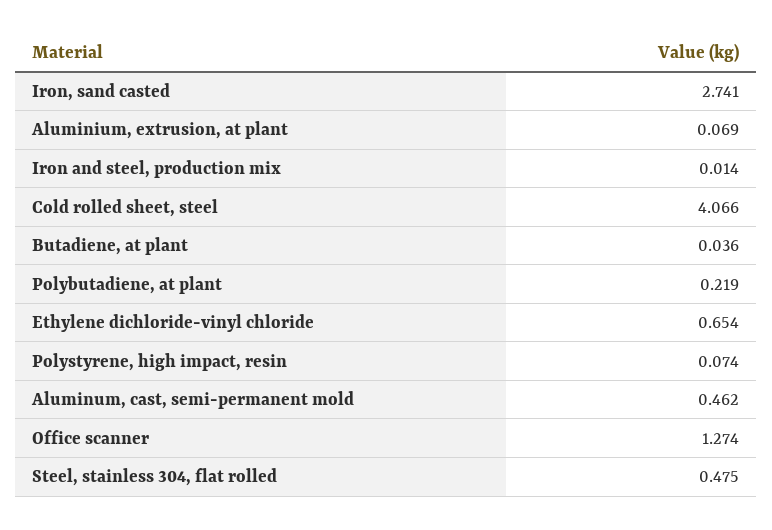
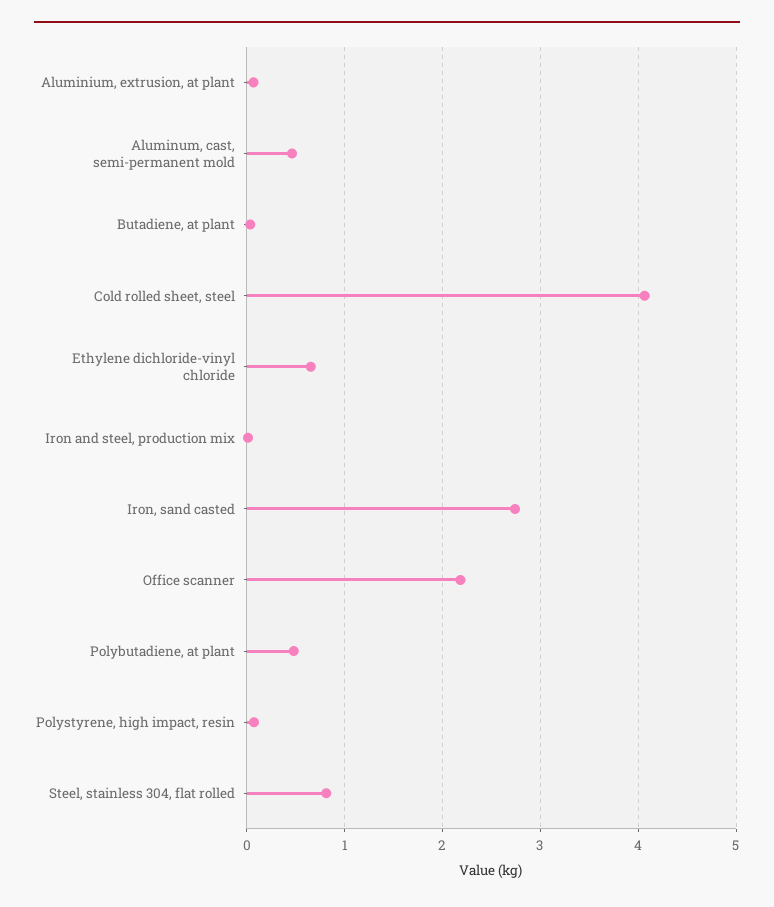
Polybutadiene, at plant: 0.219 -> 0.5
Office scanner: 1.274 -> 2.2
Steel, stainless 304, flat rolled: 0.475 -> 0.8

